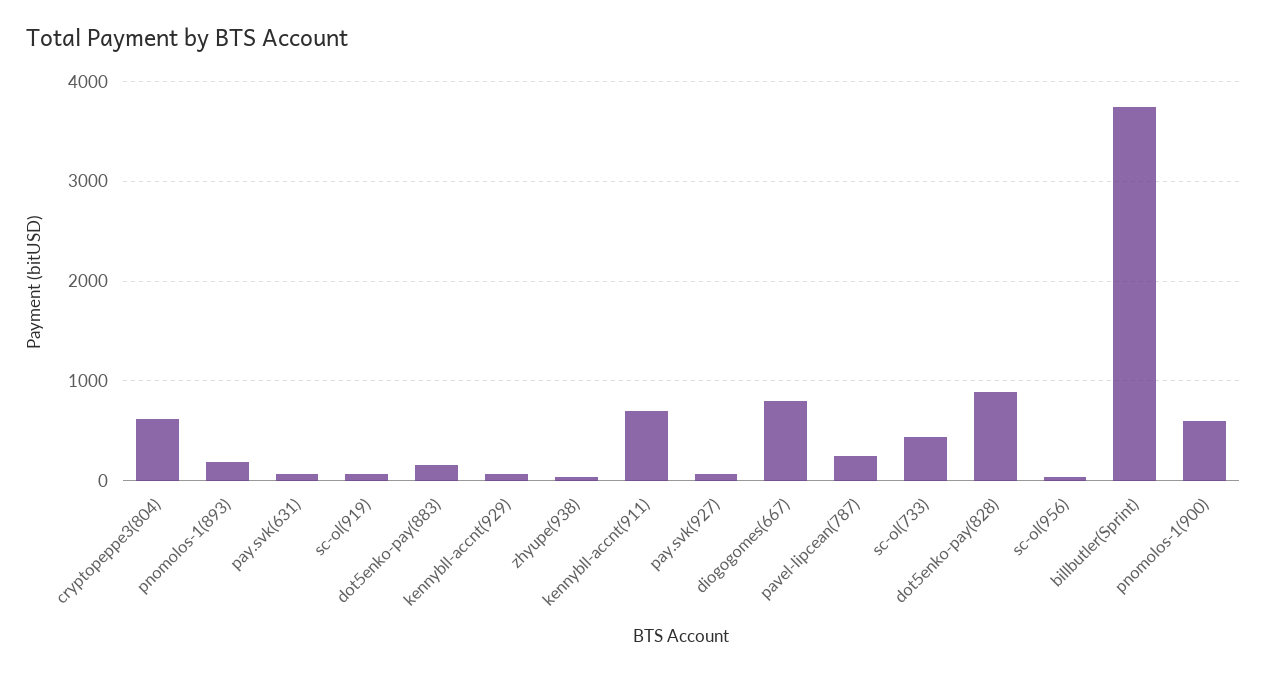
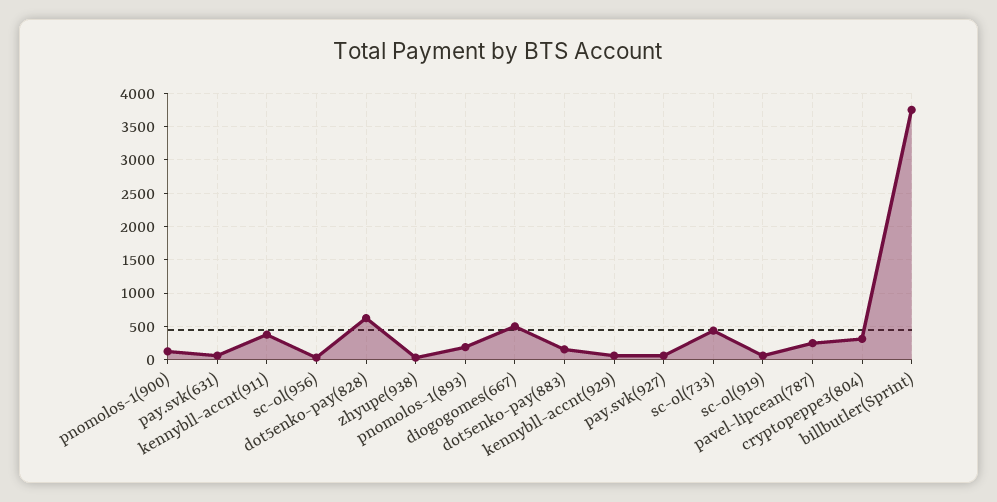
cryptopeppe3(804): 600 -> 300
kennybll-accnt(911): 700 -> 400
diogogomes(667): 800 -> 500
dot5enko-pay(828): 900 -> 600
pnomolos-1(900): 600 -> 100

